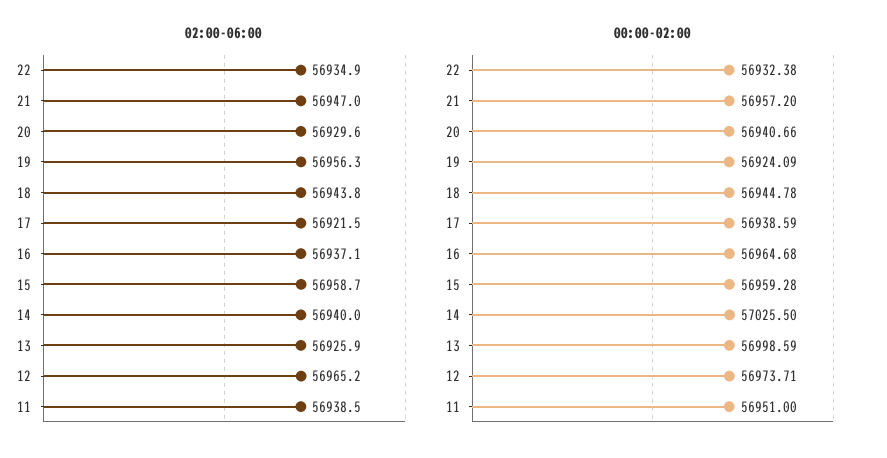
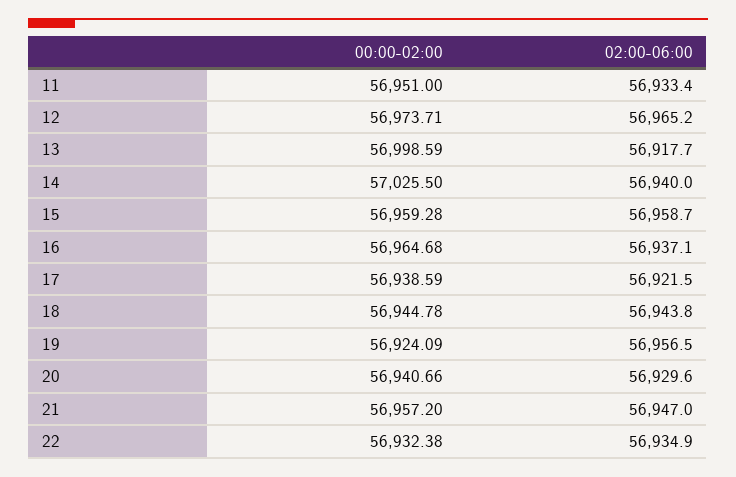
02:00-06:00, 19: 56956.3 -> 56956.5
02:00-06:00, 13: 56925.9 -> 56917.7
02:00-06:00, 11: 56938.5 -> 56933.4

